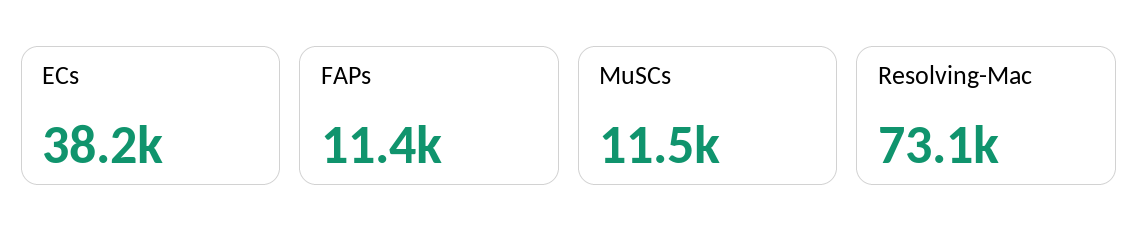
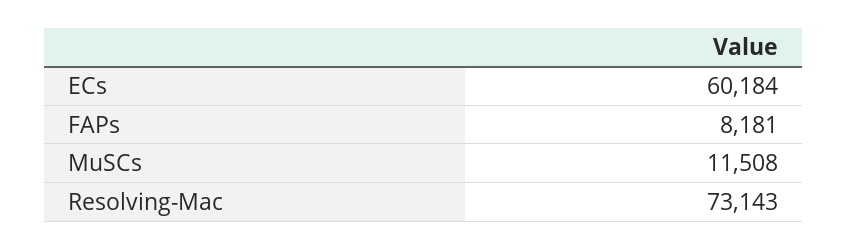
ECs: 38200 -> 60184
FAPs: 11400 -> 8181

